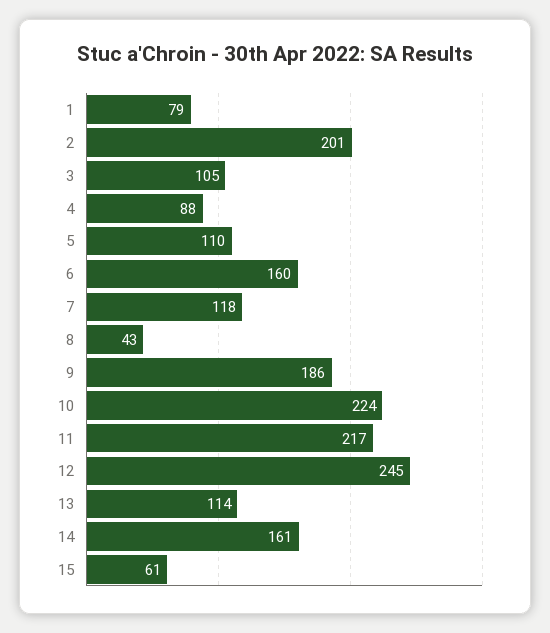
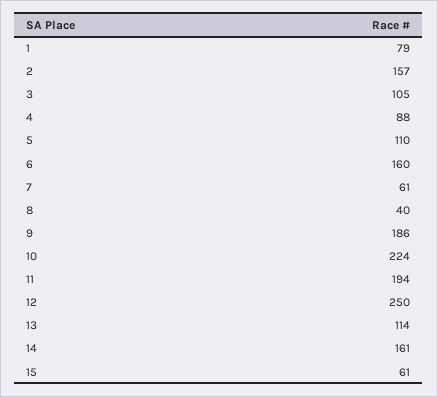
2: 201 -> 157
7: 118 -> 61
8: 43 -> 40
11: 217 -> 194
12: 245 -> 250

